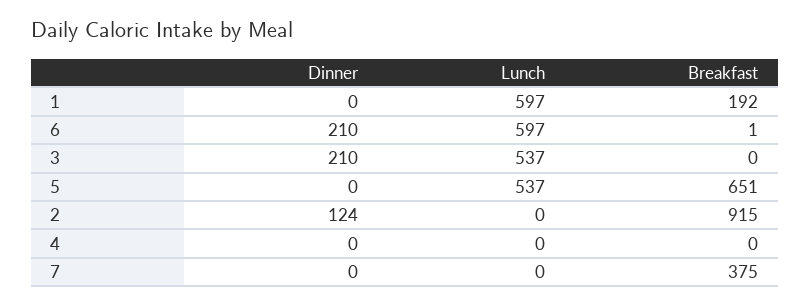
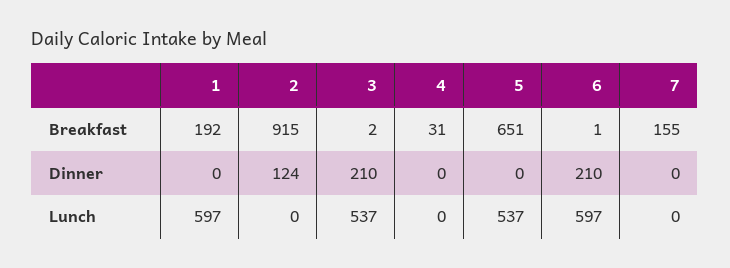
Breakfast, 3: 0 -> 2
Breakfast, 4: 0 -> 31
Breakfast, 7: 375 -> 155

